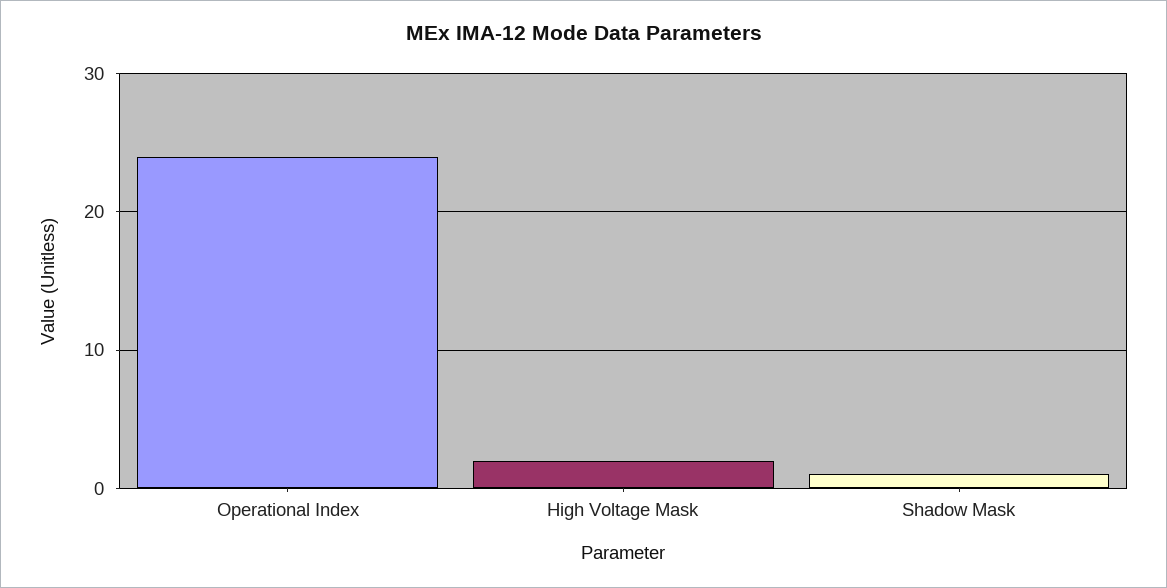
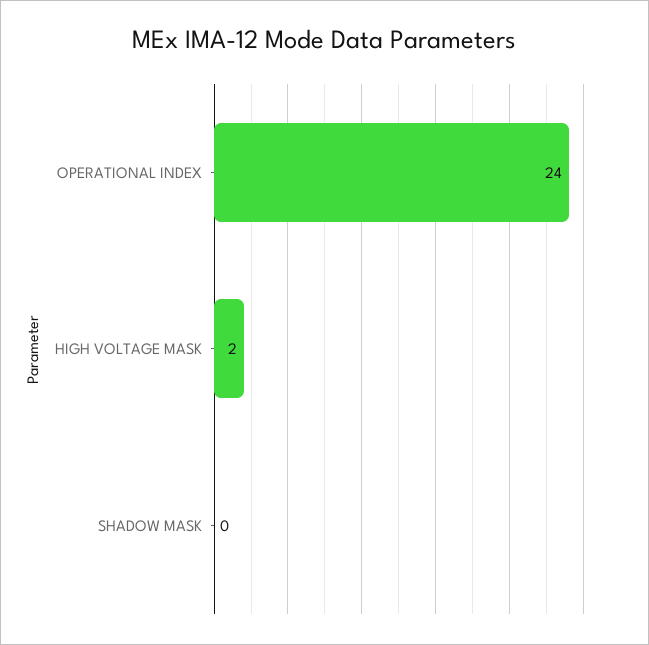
Shadow Mask: 1 -> 0

